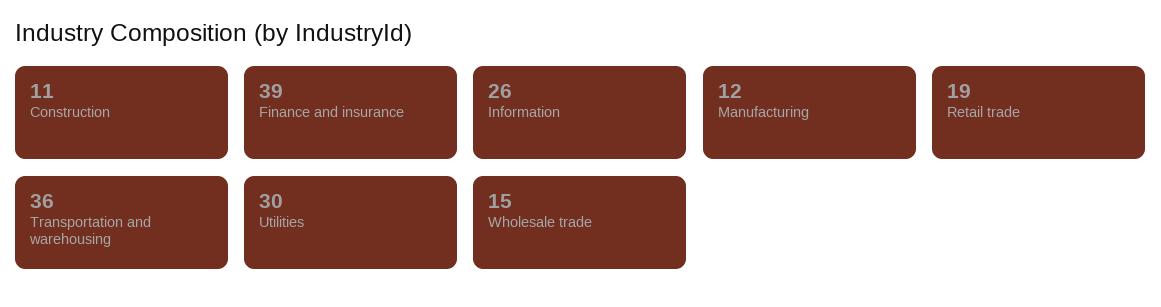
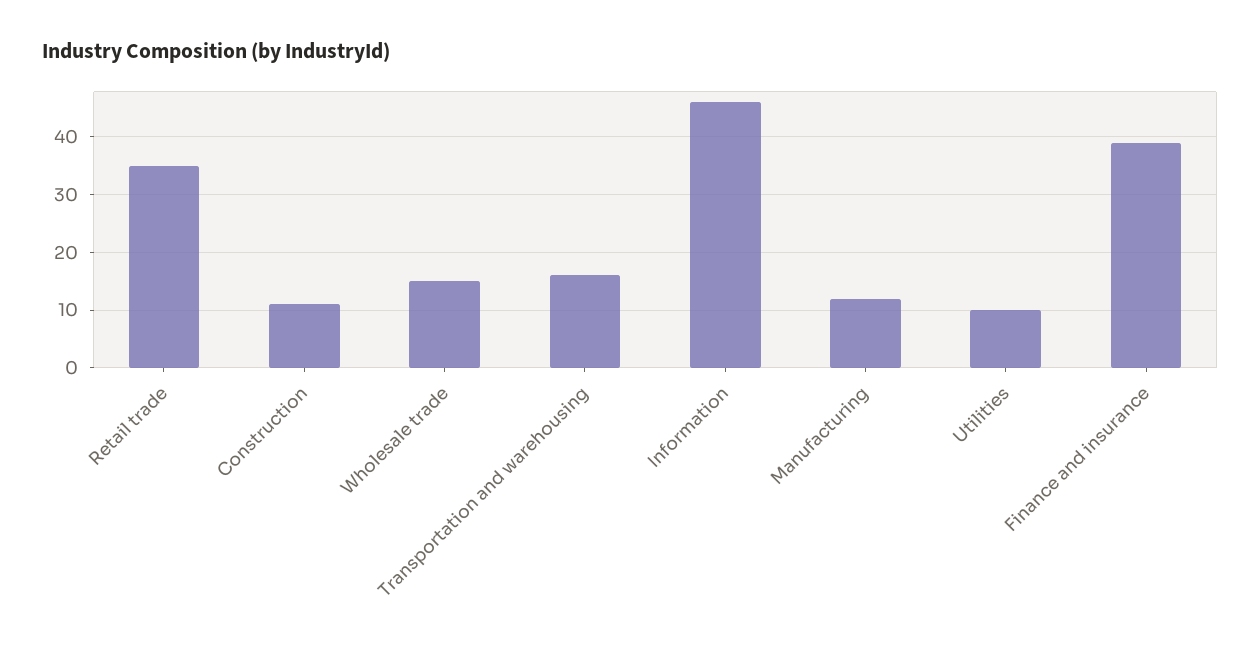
Information: 26 -> 45
Retail trade: 19 -> 35
Transportation and warehousing: 36 -> 15
Utilities: 30 -> 10

